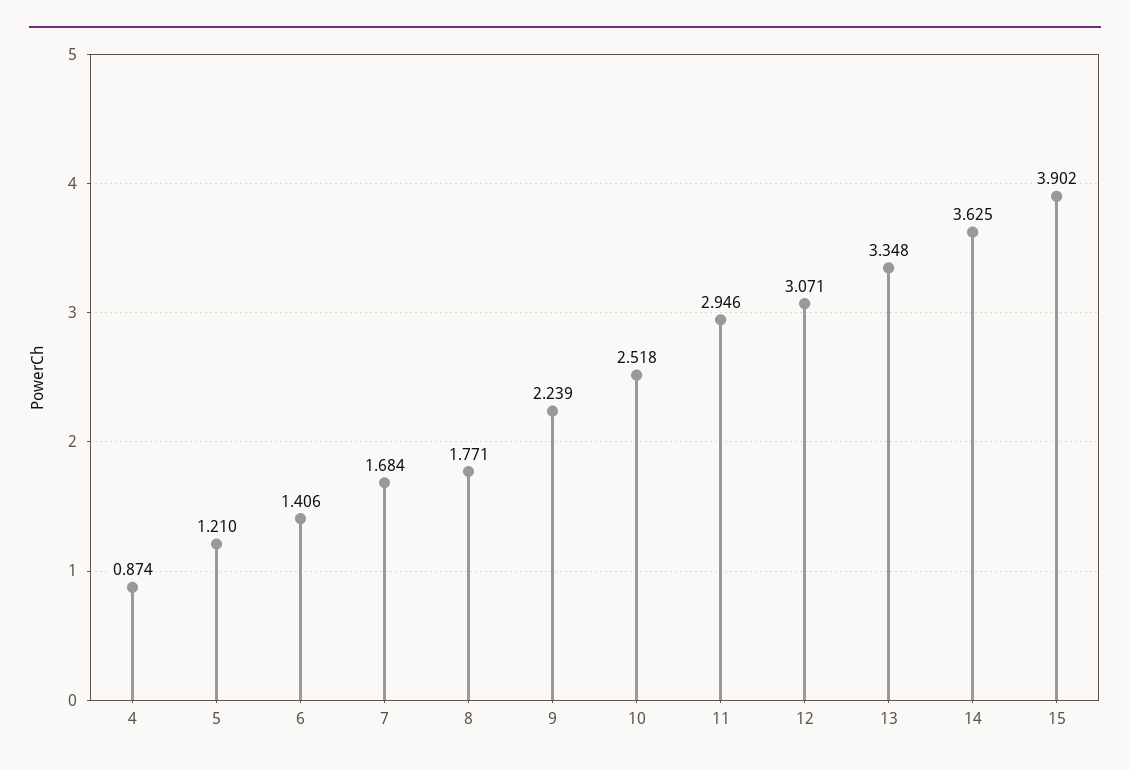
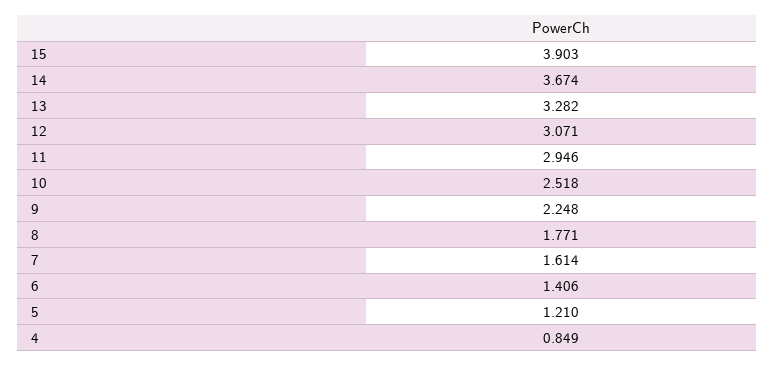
4: 0.874 -> 0.849
7: 1.684 -> 1.614
9: 2.239 -> 2.248
13: 3.348 -> 3.282
14: 3.625 -> 3.674
15: 3.902 -> 3.903

